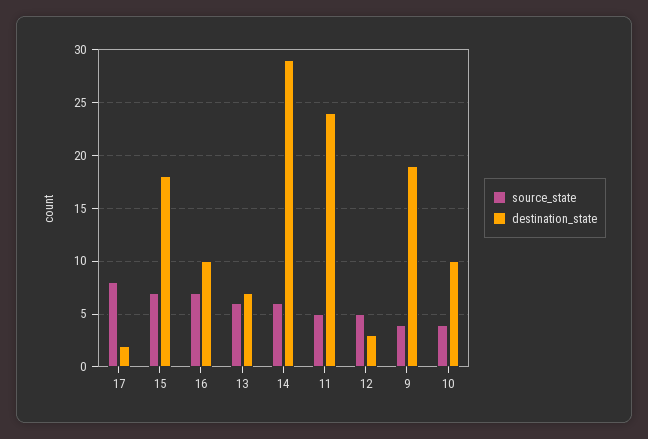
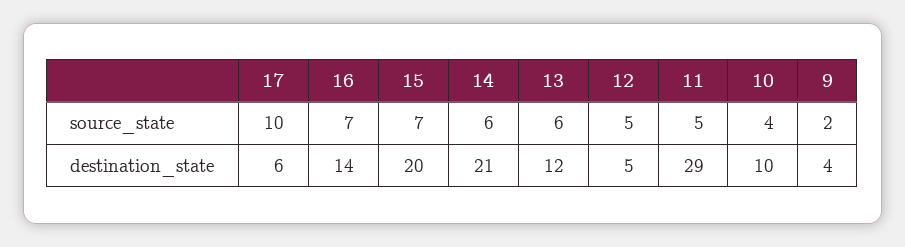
source_state, 17: 8 -> 10
destination_state, 17: 2 -> 6
destination_state, 15: 18 -> 20
destination_state, 16: 10 -> 14
destination_state, 13: 7 -> 12
destination_state, 14: 29 -> 21
destination_state, 11: 24 -> 29
destination_state, 12: 3 -> 5
source_state, 9: 4 -> 2
destination_state, 9: 19 -> 4

